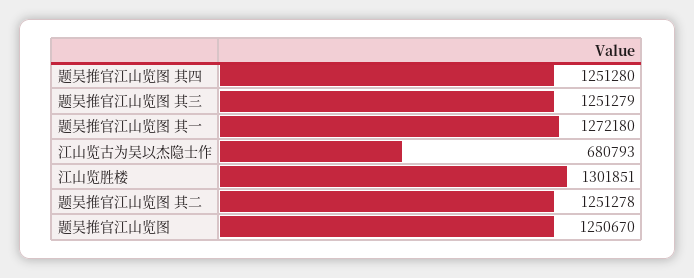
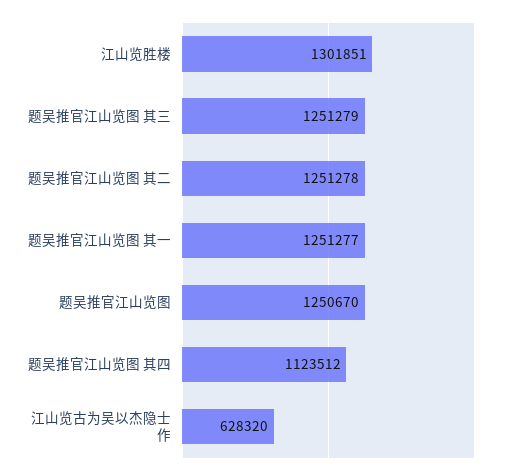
题吴推官江山览图 其四: 1251280 -> 1123512
题吴推官江山览图 其一: 1272180 -> 1251277
江山览古为吴以杰隐士作: 680793 -> 628320

